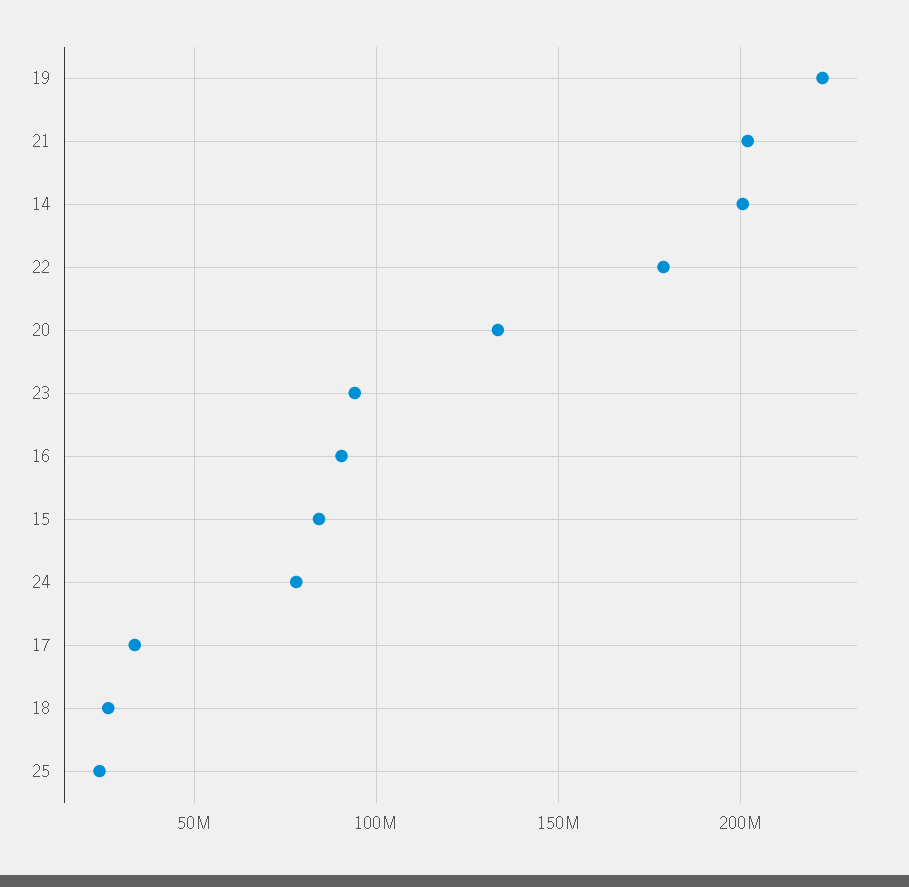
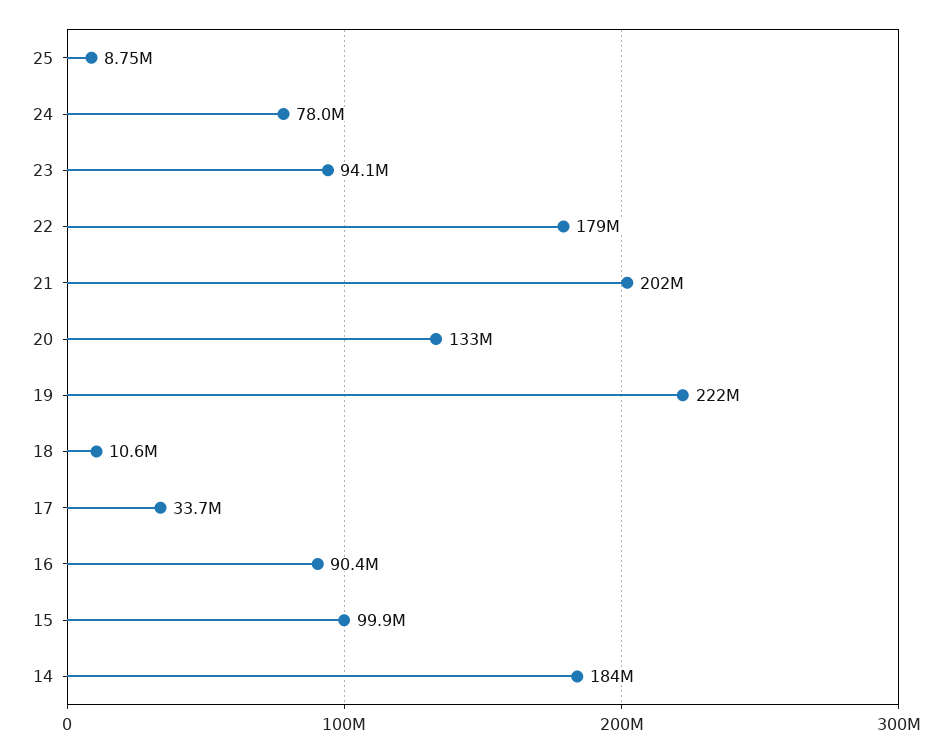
14: 200000000 -> 184000000
15: 85000000 -> 99900000
18: 25000000 -> 10600000
25: 25000000 -> 8750000

